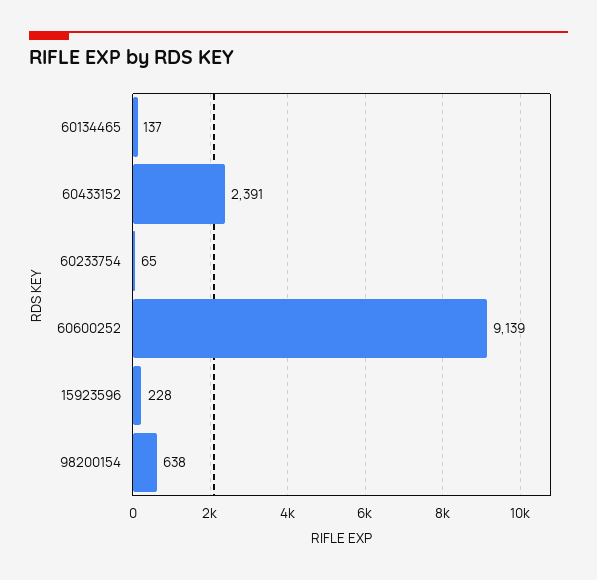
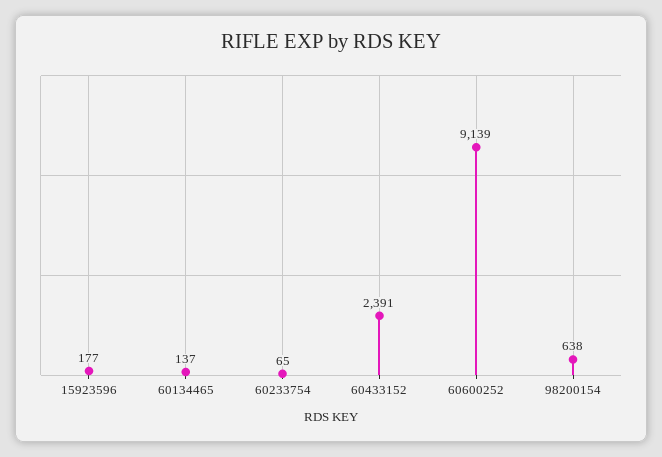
15923596: 228 -> 177

